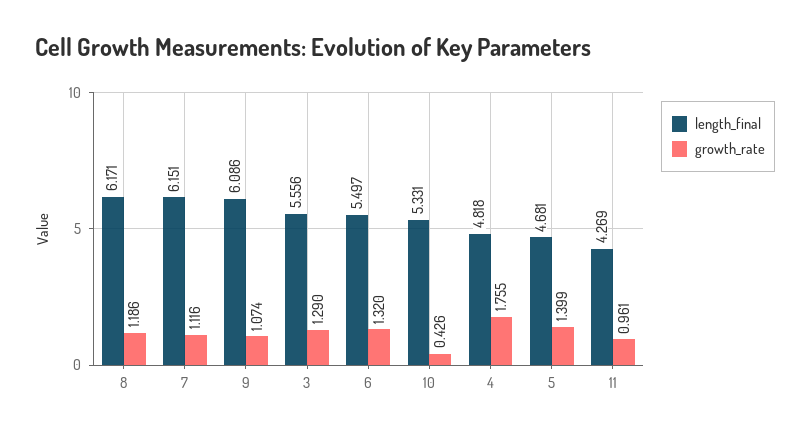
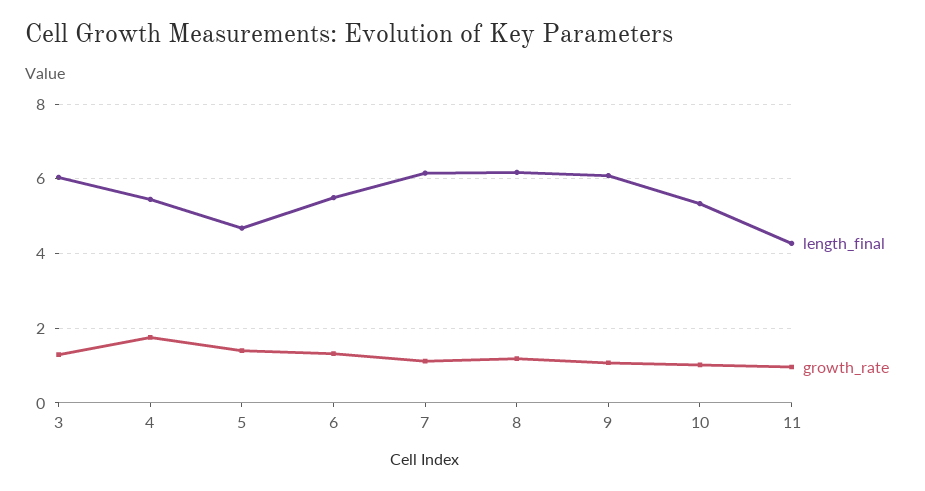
length_final, 3: 5.556 -> 6
growth_rate, 10: 0.426 -> 1
length_final, 4: 4.818 -> 5.4

